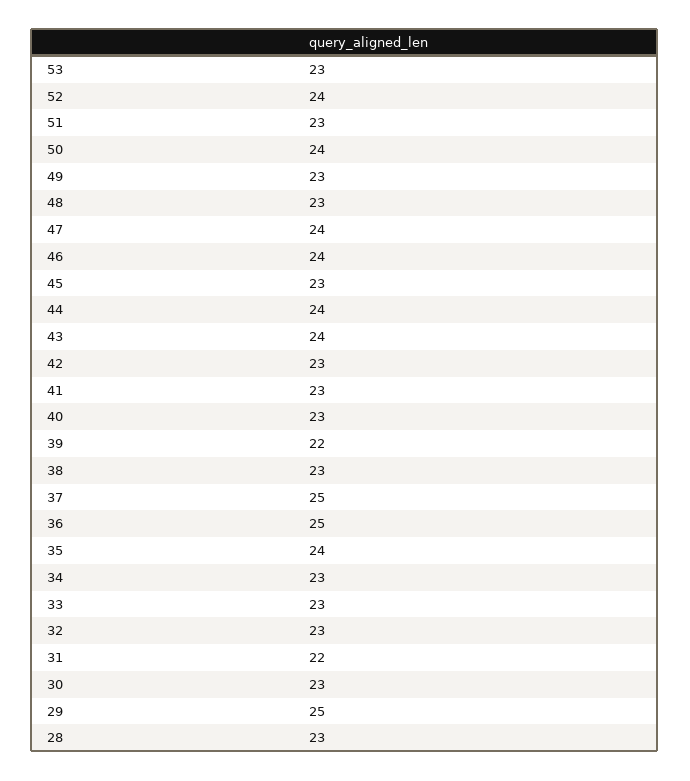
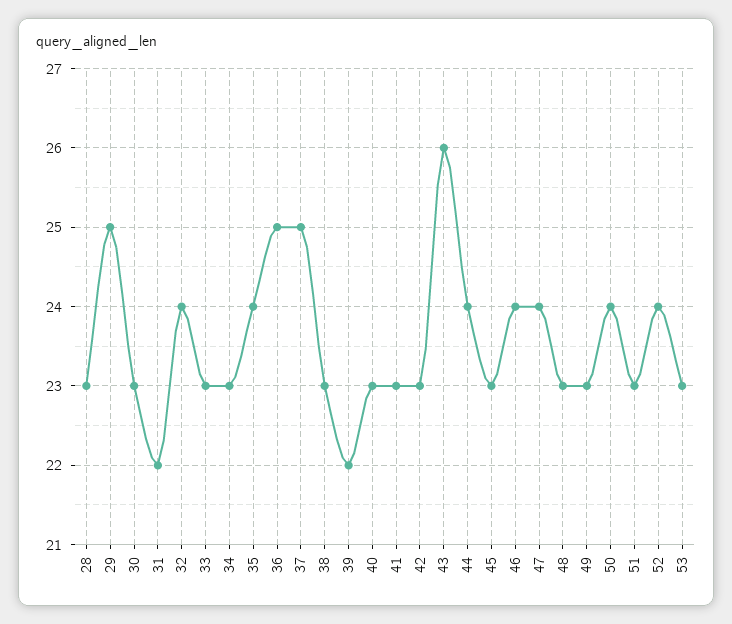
43: 24 -> 26
32: 23 -> 24

